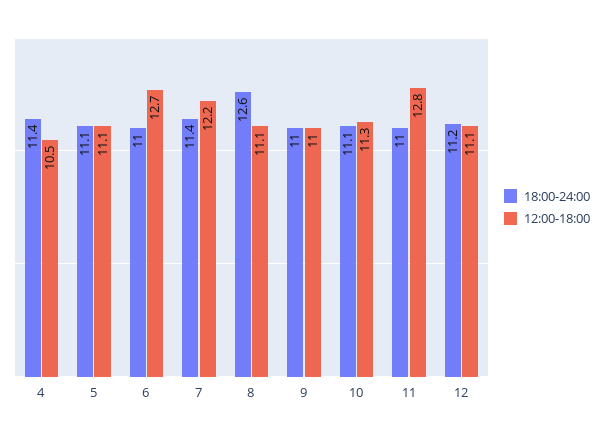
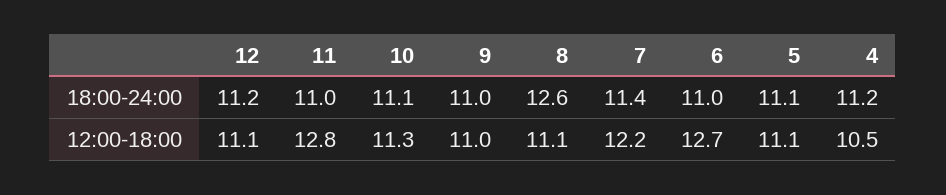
18:00-24:00, 4: 11.4 -> 11.2

